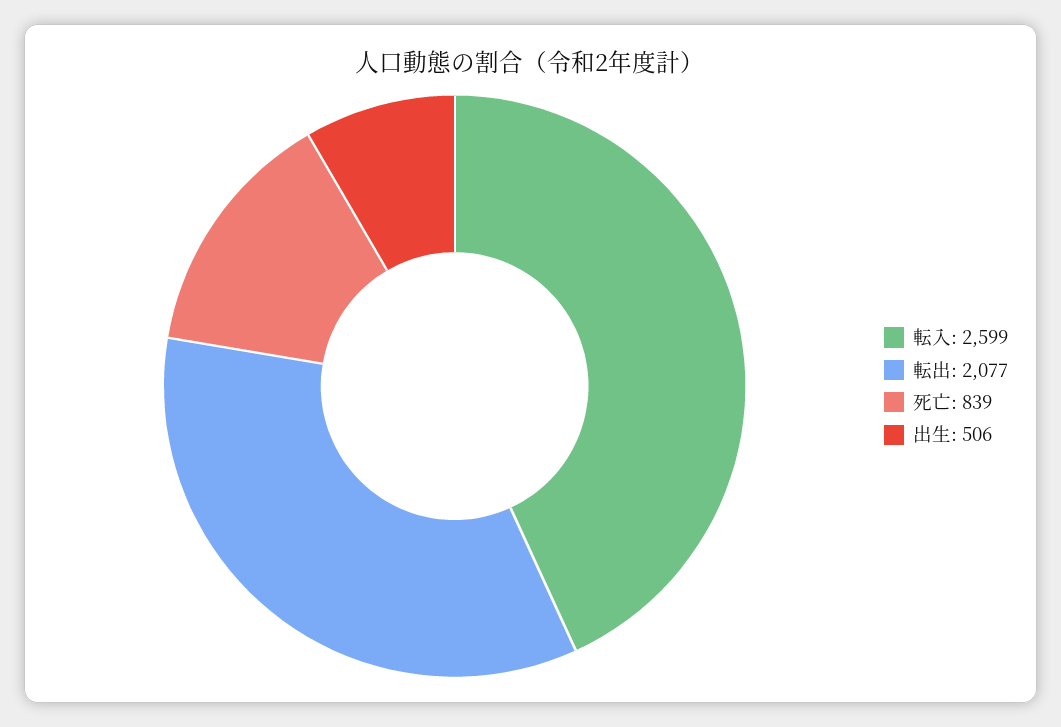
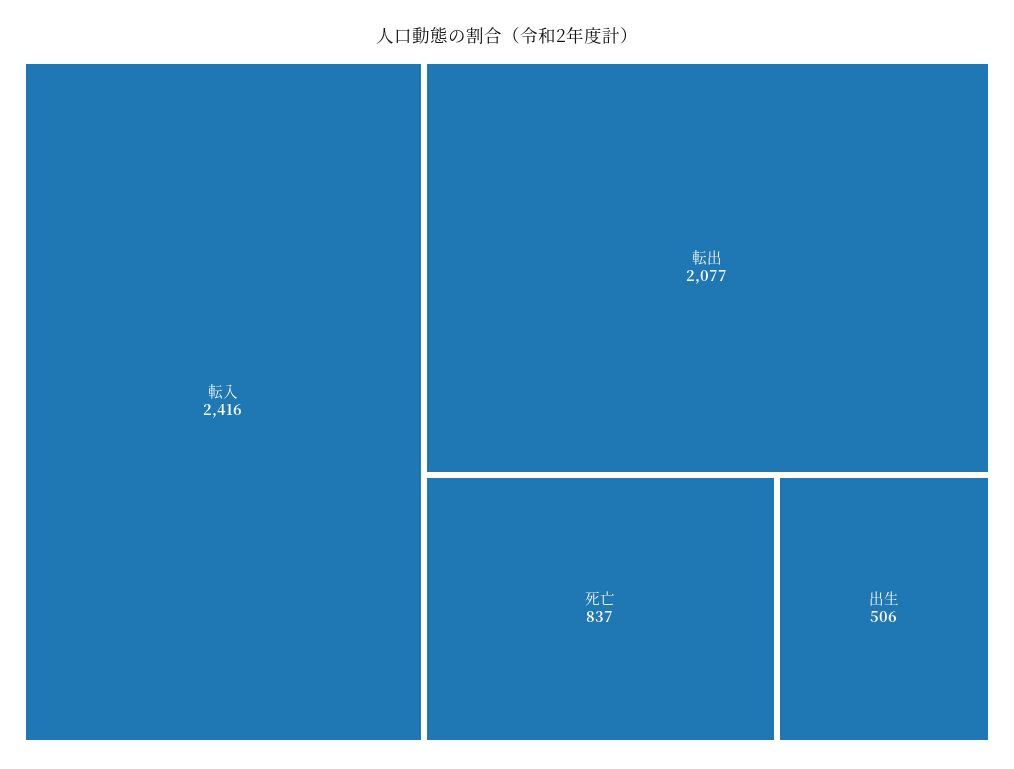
転入: 2599 -> 2416
死亡: 839 -> 837

